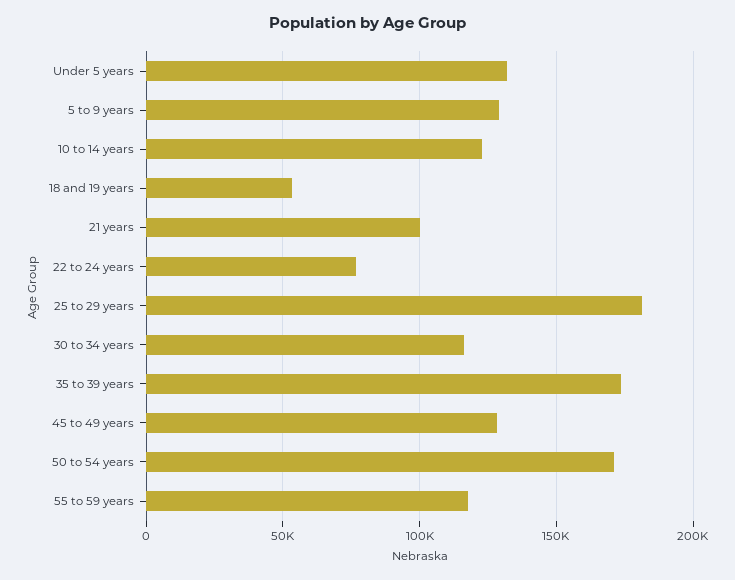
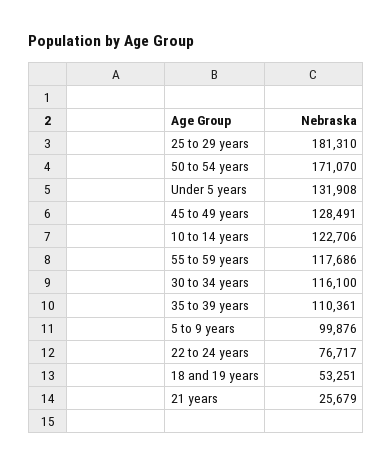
5 to 9 years: 130000 -> 99876
21 years: 100000 -> 25679
35 to 39 years: 175000 -> 110361

